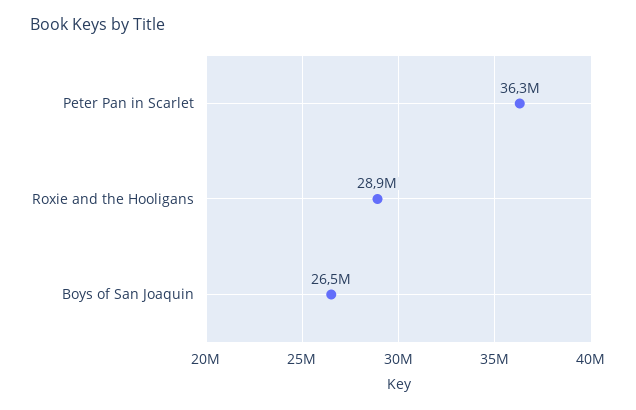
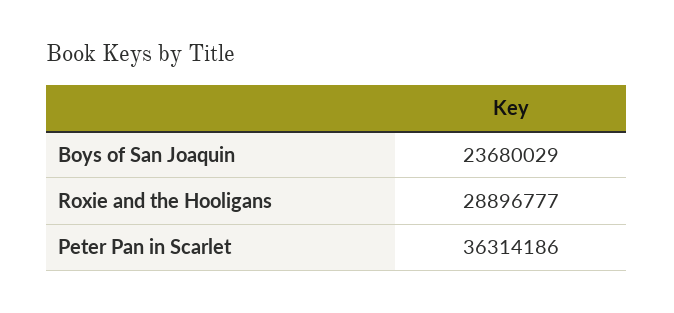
Boys of San Joaquin: 26500000 -> 23680029

